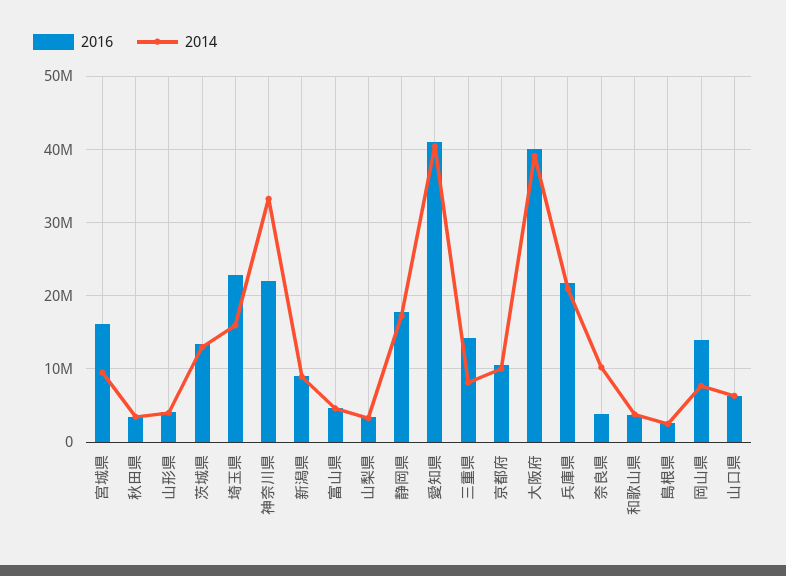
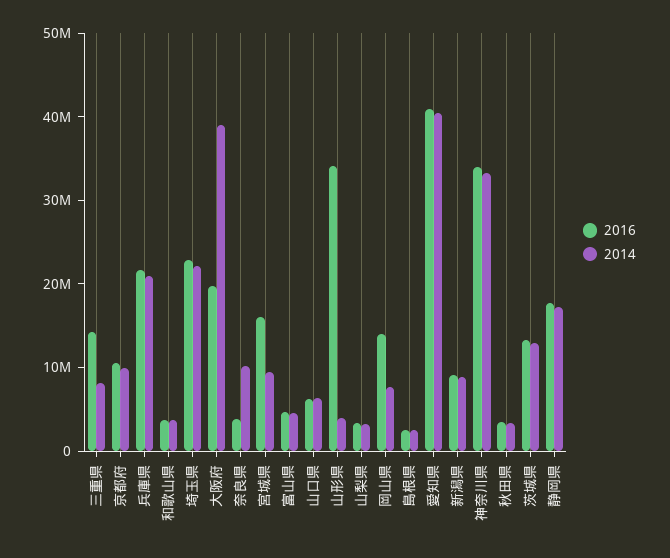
2016, 山形県: 4000000 -> 34000000
2014, 埼玉県: 16000000 -> 22000000
2016, 神奈川県: 22000000 -> 34000000
2016, 大阪府: 40000000 -> 20000000

